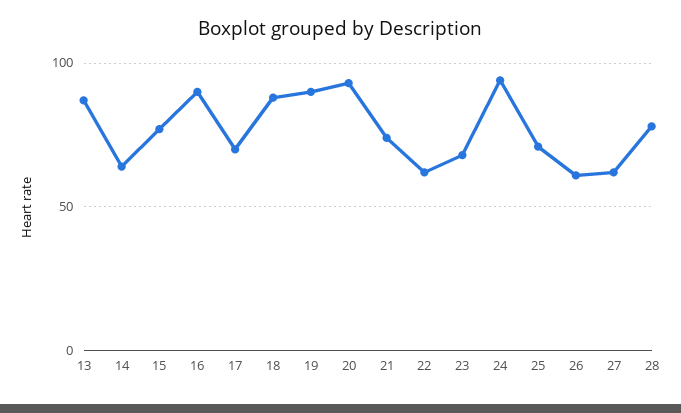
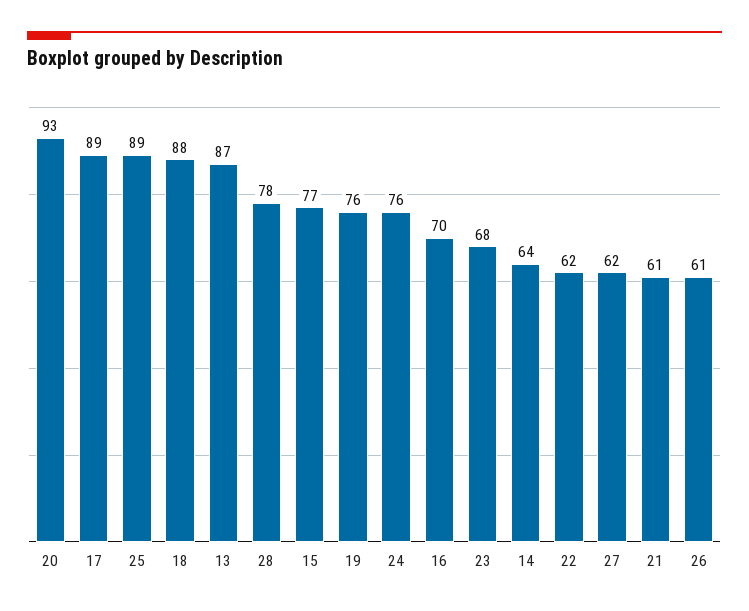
16: 90 -> 70
17: 70 -> 89
19: 90 -> 76
21: 75 -> 61
24: 95 -> 76
25: 70 -> 89

